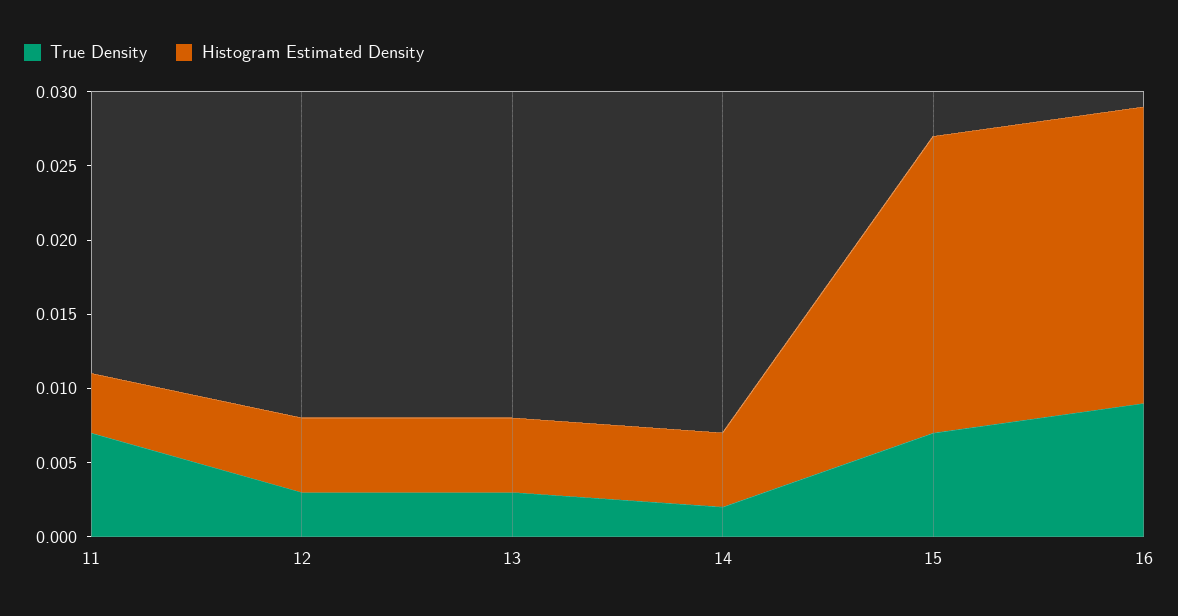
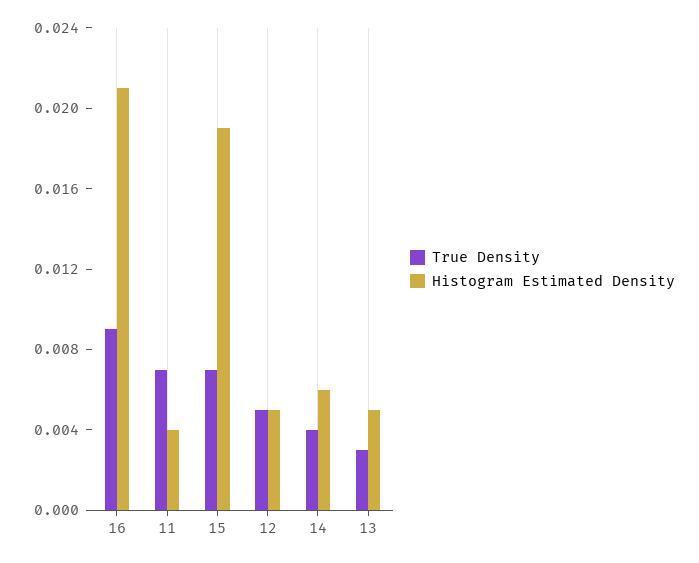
True Density, 12: 0.003 -> 0.005
True Density, 14: 0.002 -> 0.004
Histogram Estimated Density, 14: 0.005 -> 0.006
Histogram Estimated Density, 15: 0.02 -> 0.019
Histogram Estimated Density, 16: 0.02 -> 0.021

